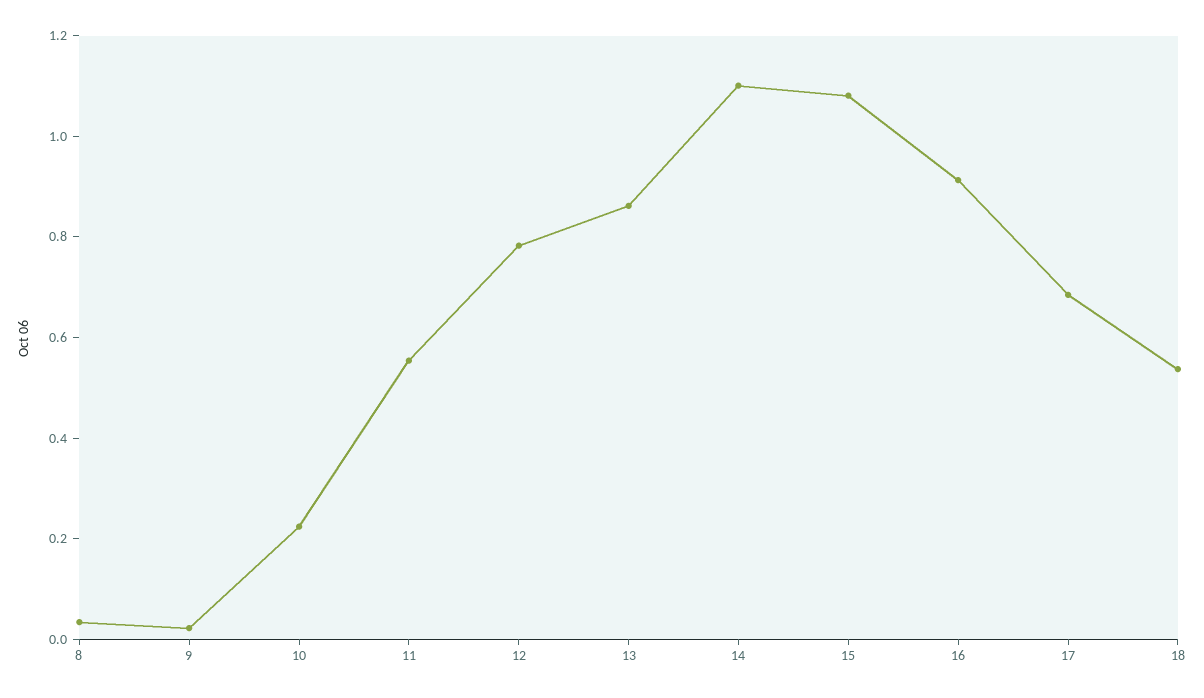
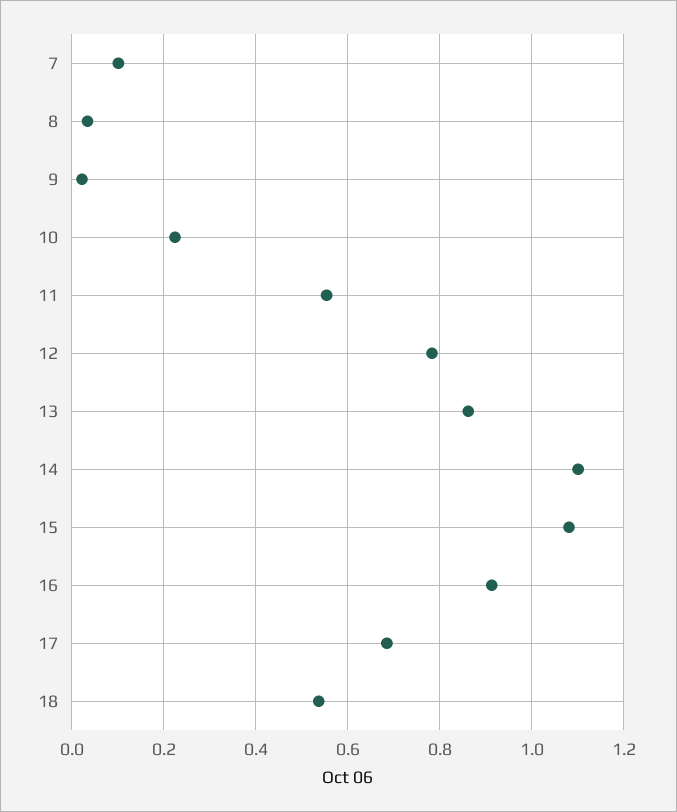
7: none -> 0.1

